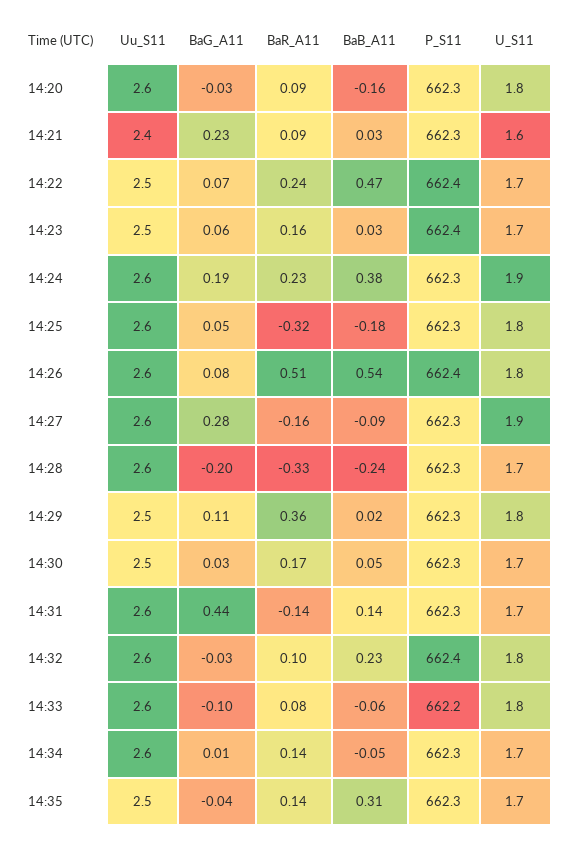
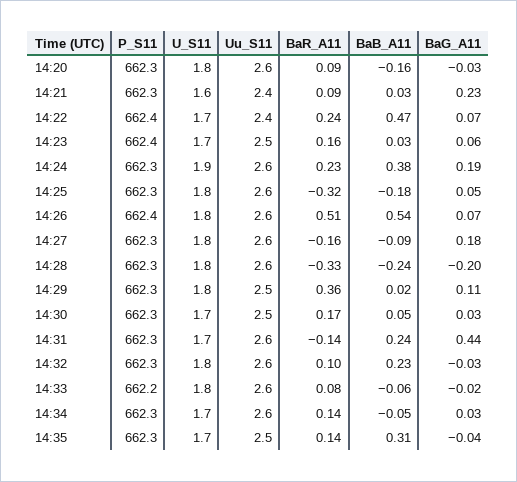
Uu_S11, 14:22: 2.5 -> 2.4
BaG_A11, 14:26: 0.08 -> 0.07
BaG_A11, 14:27: 0.28 -> 0.18
U_S11, 14:27: 1.9 -> 1.8
U_S11, 14:28: 1.7 -> 1.8
BaB_A11, 14:31: 0.14 -> 0.24
P_S11, 14:32: 662.4 -> 662.3
BaG_A11, 14:33: -0.1 -> -0.02
BaG_A11, 14:34: 0.01 -> 0.03

